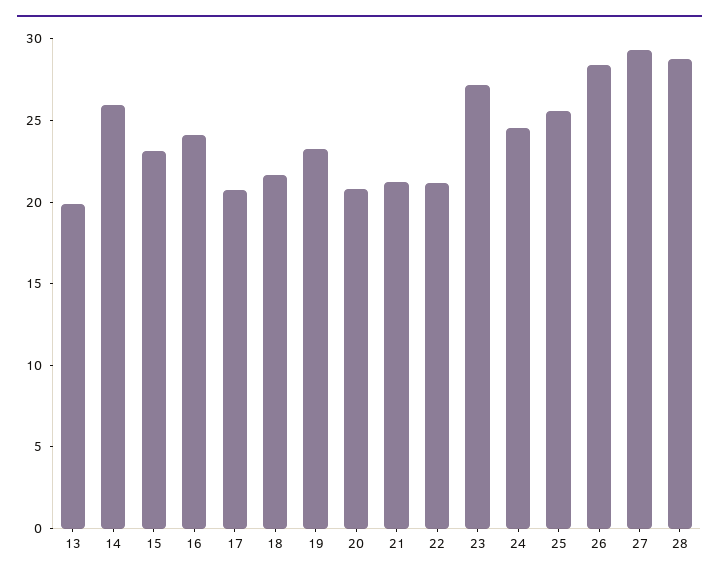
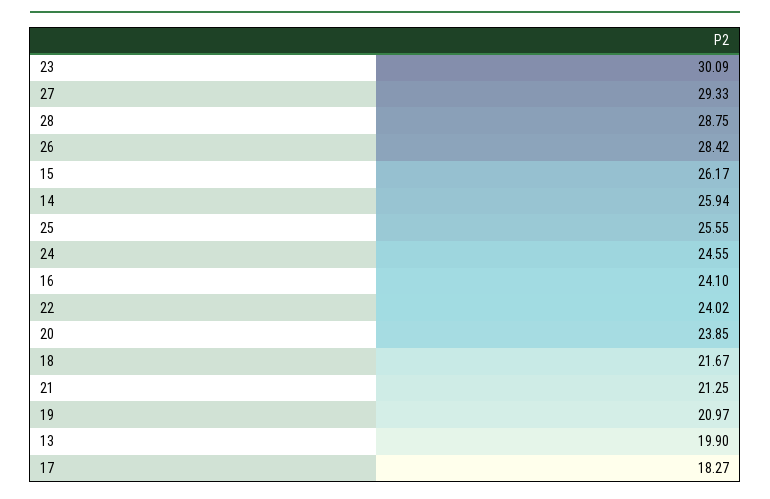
15: 23 -> 26.17
17: 21 -> 18.27
19: 23 -> 20.97
20: 21 -> 23.85
22: 21 -> 24.02
23: 27 -> 30.09

